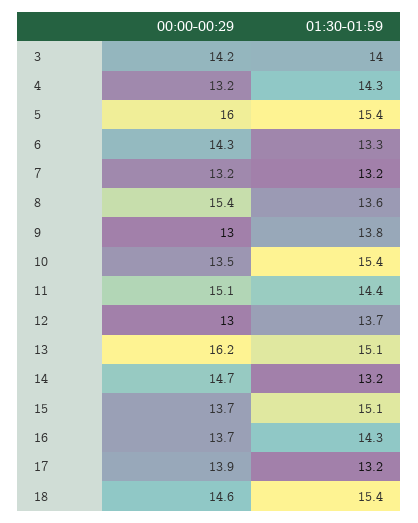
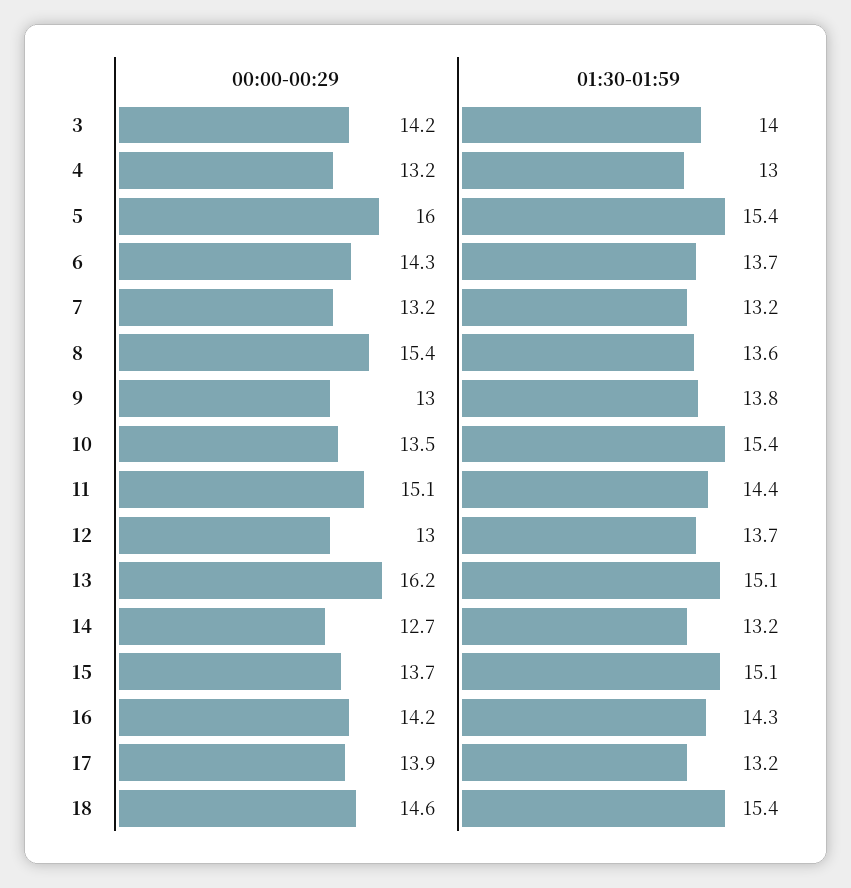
01:30-01:59, 4: 14.3 -> 13
01:30-01:59, 6: 13.3 -> 13.7
00:00-00:29, 14: 14.7 -> 12.7
00:00-00:29, 16: 13.7 -> 14.2

